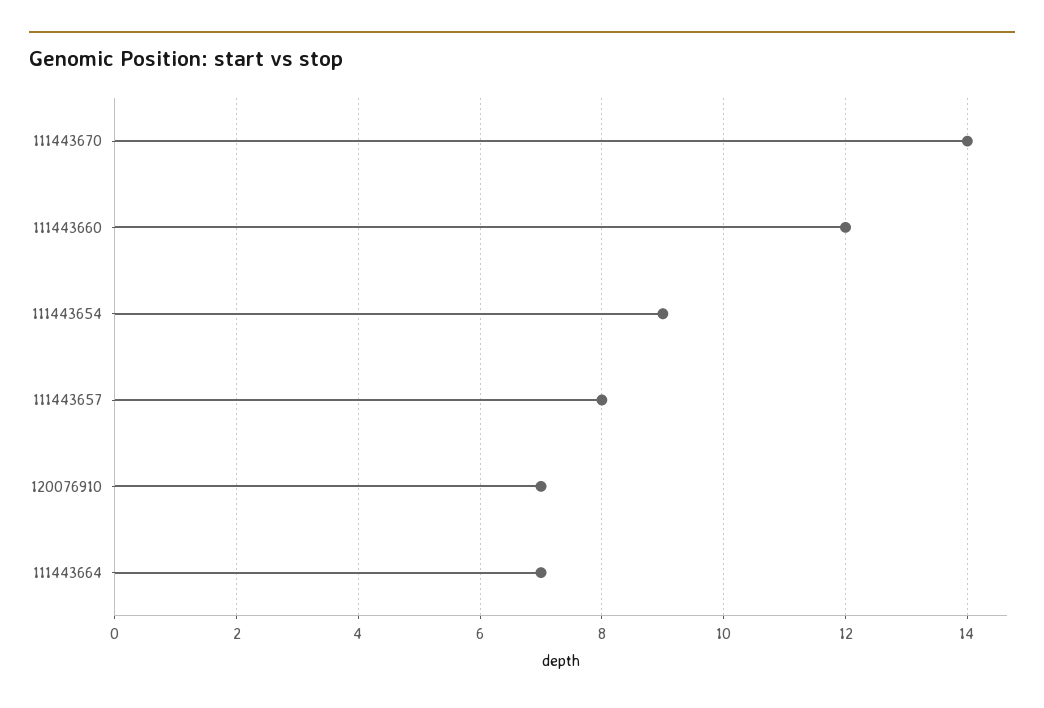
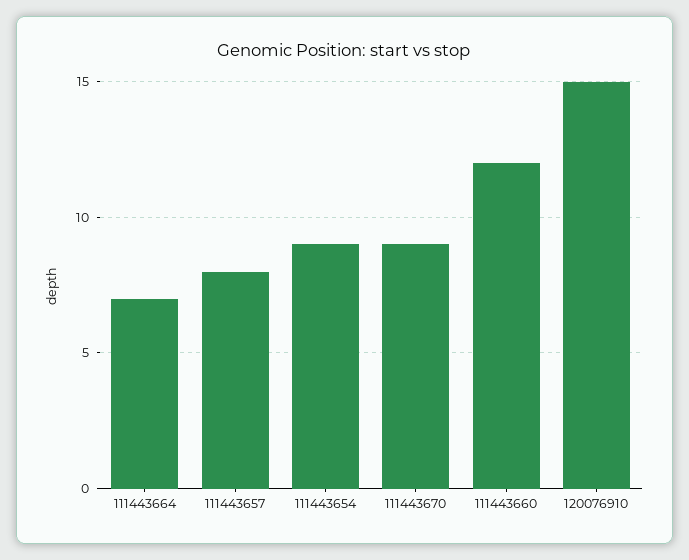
111443670: 14 -> 9
120076910: 7 -> 15

